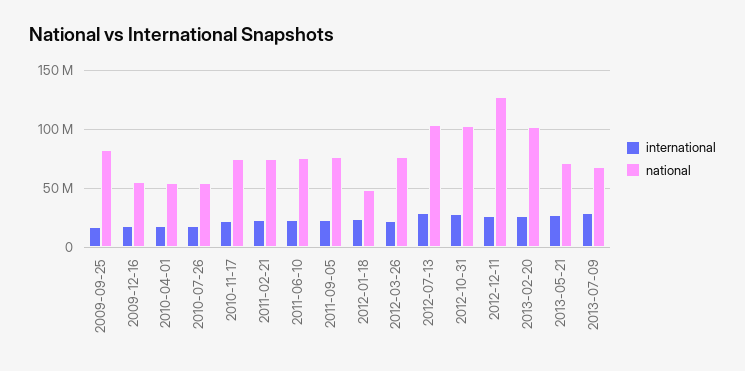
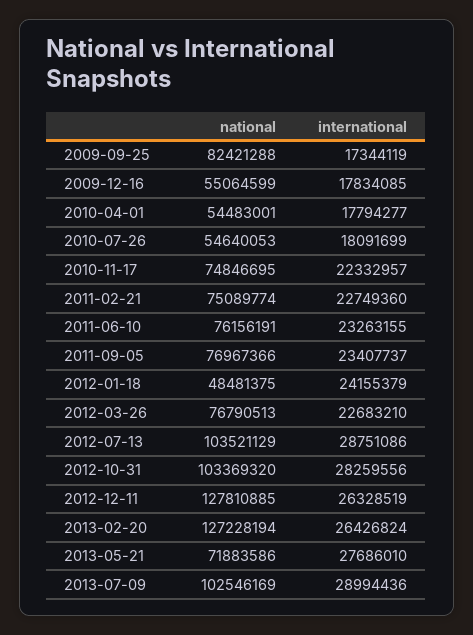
national, 2013-02-20: 100000000 -> 127228194
national, 2013-07-09: 70000000 -> 102546169

